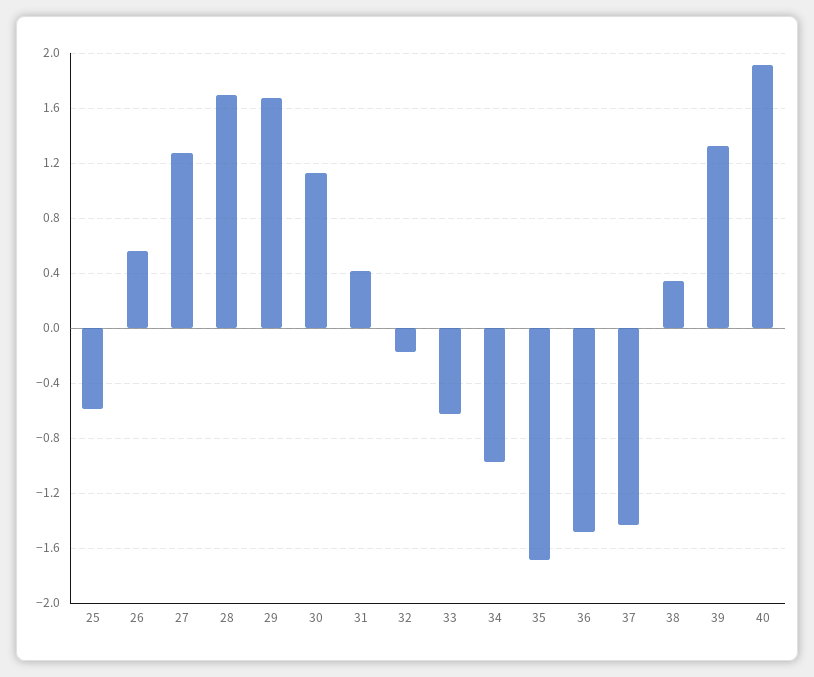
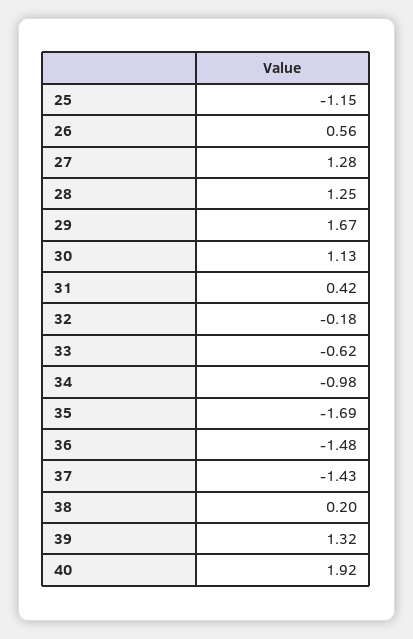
25: -0.6 -> -1.15
28: 1.7 -> 1.25
38: 0.35 -> 0.2

